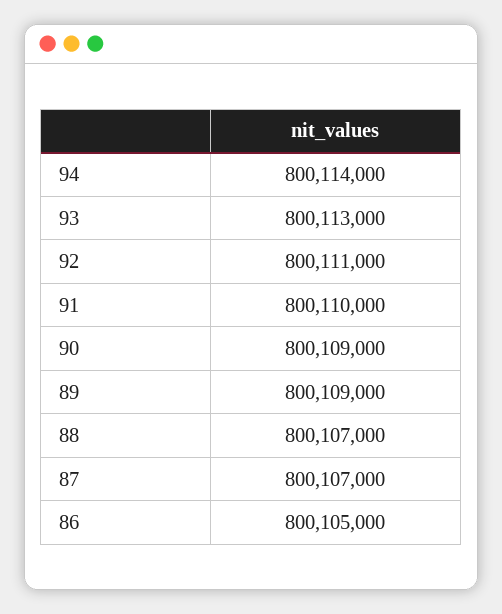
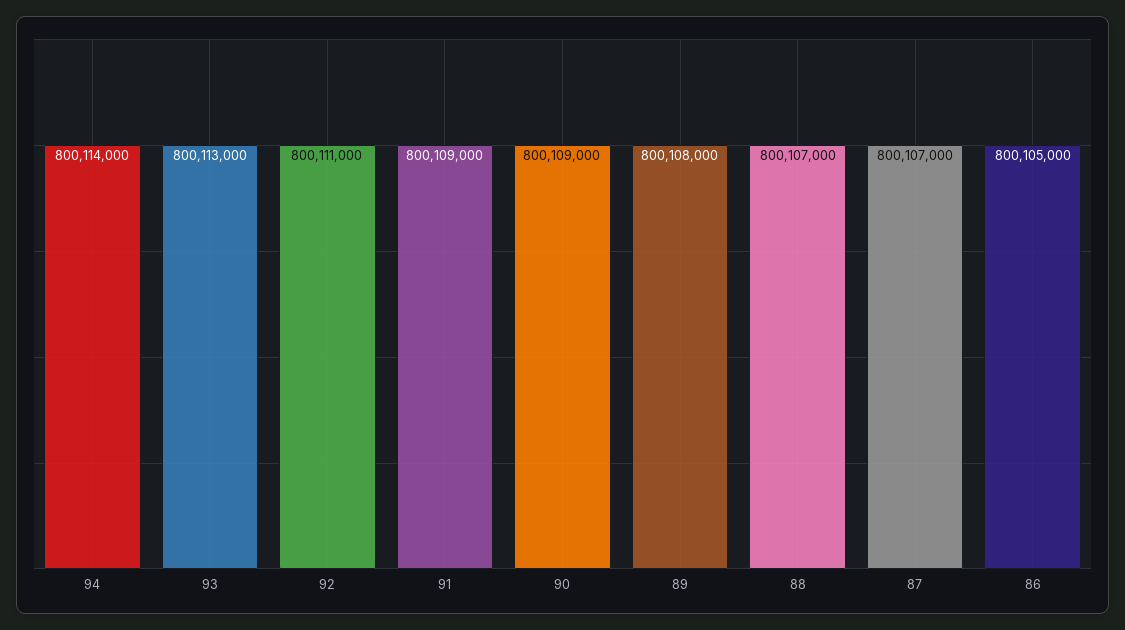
91: 800110000 -> 800109000
89: 800109000 -> 800108000

